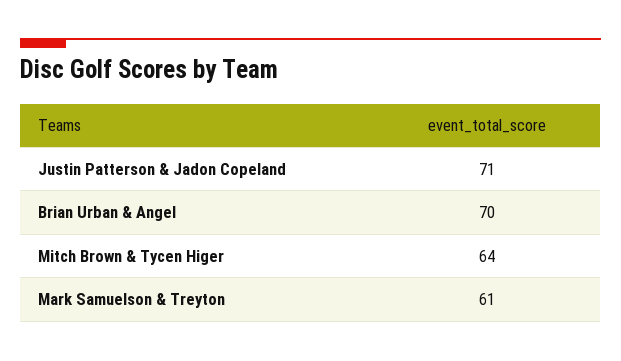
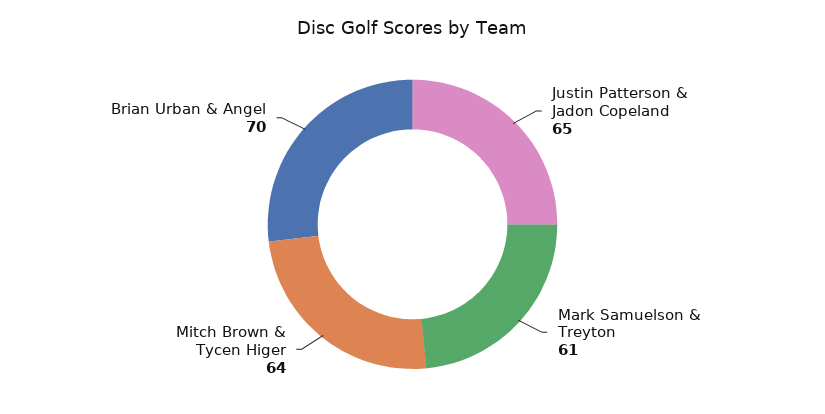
Justin Patterson & Jadon Copeland: 71 -> 65

